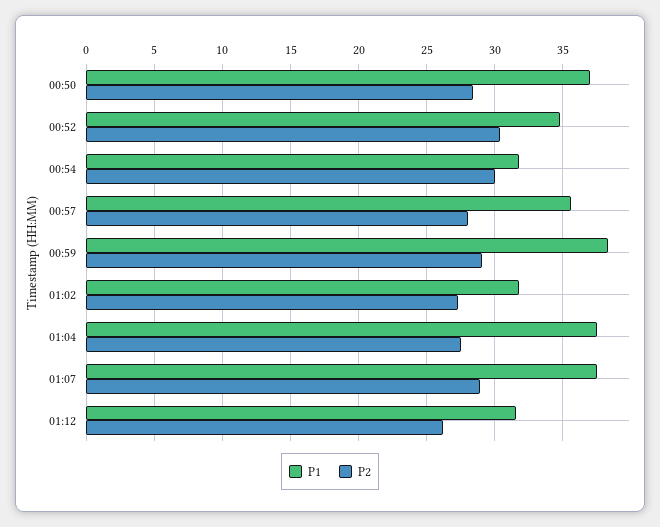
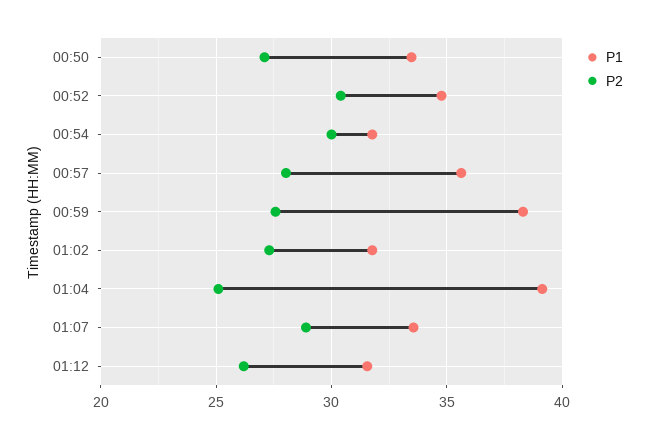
P1, 00:50: 37 -> 33.5
P2, 00:50: 28.5 -> 27
P2, 00:59: 29 -> 27.5
P1, 01:04: 37.5 -> 39
P2, 01:04: 27.5 -> 25
P1, 01:07: 37.5 -> 33.5

